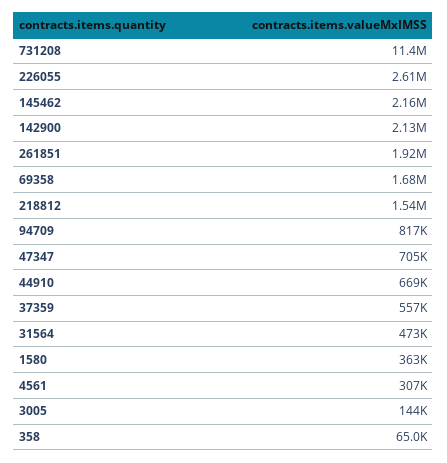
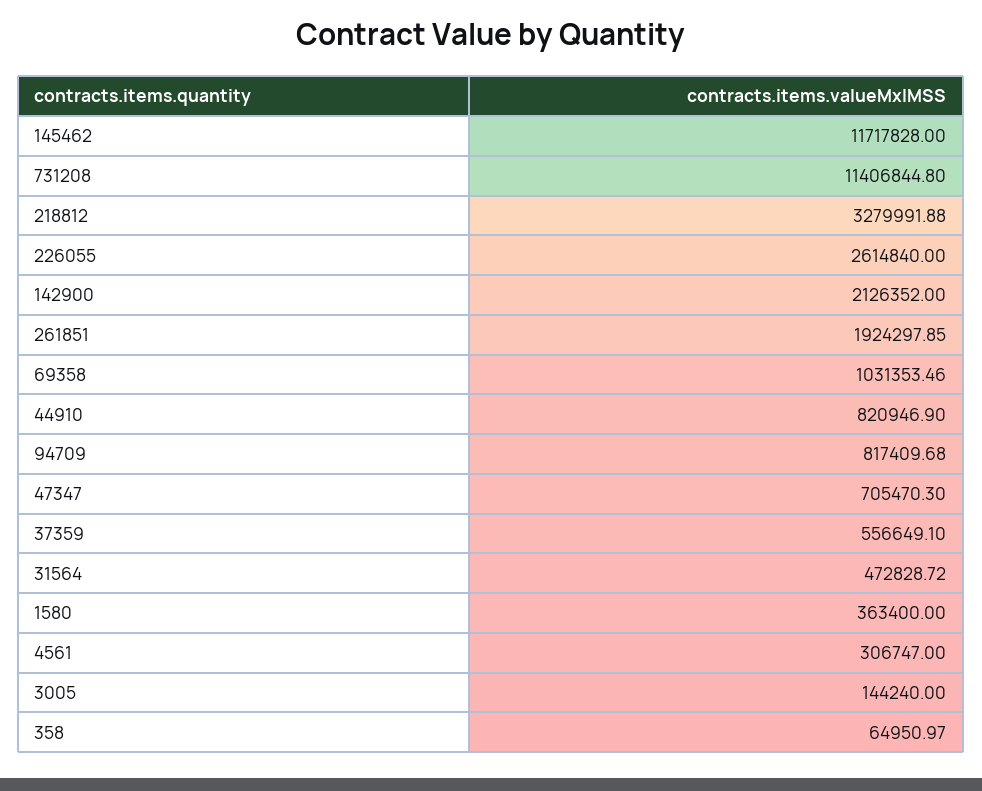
145462: 2160000 -> 11717828
69358: 1680000 -> 1031353.46
218812: 1540000 -> 3279991.88
44910: 669000 -> 820946.9

